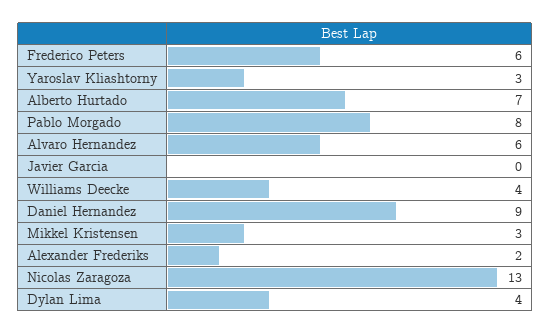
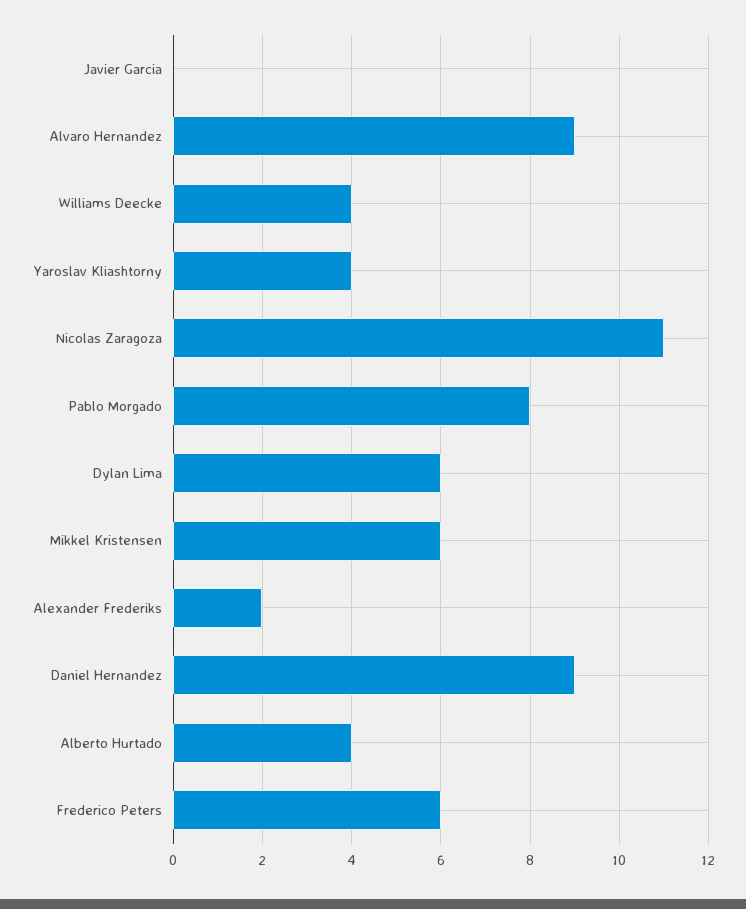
Yaroslav Kliashtorny: 3 -> 4
Alberto Hurtado: 7 -> 4
Alvaro Hernandez: 6 -> 9
Mikkel Kristensen: 3 -> 6
Nicolas Zaragoza: 13 -> 11
Dylan Lima: 4 -> 6

